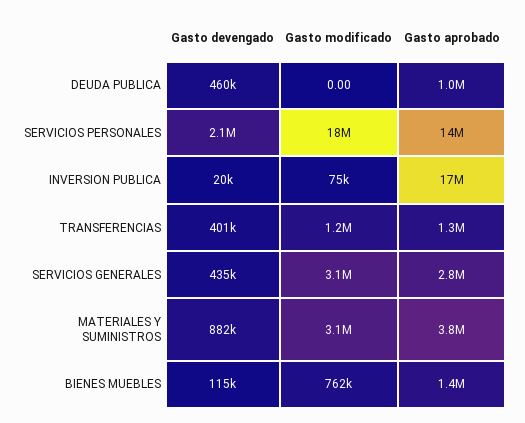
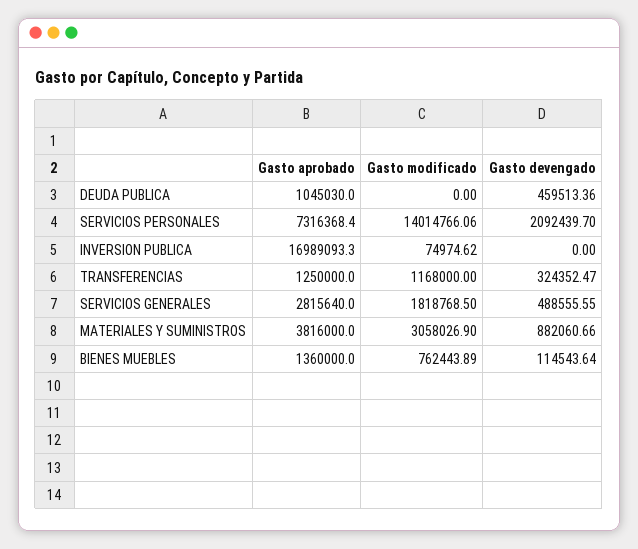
Gasto modificado, SERVICIOS PERSONALES: 18000000 -> 14014766.06
Gasto aprobado, SERVICIOS PERSONALES: 14000000 -> 7316368.4
Gasto devengado, INVERSION PUBLICA: 20000 -> 0
Gasto devengado, TRANSFERENCIAS: 401000 -> 324352.47
Gasto devengado, SERVICIOS GENERALES: 435000 -> 488555.55
Gasto modificado, SERVICIOS GENERALES: 3100000 -> 1818768.5

